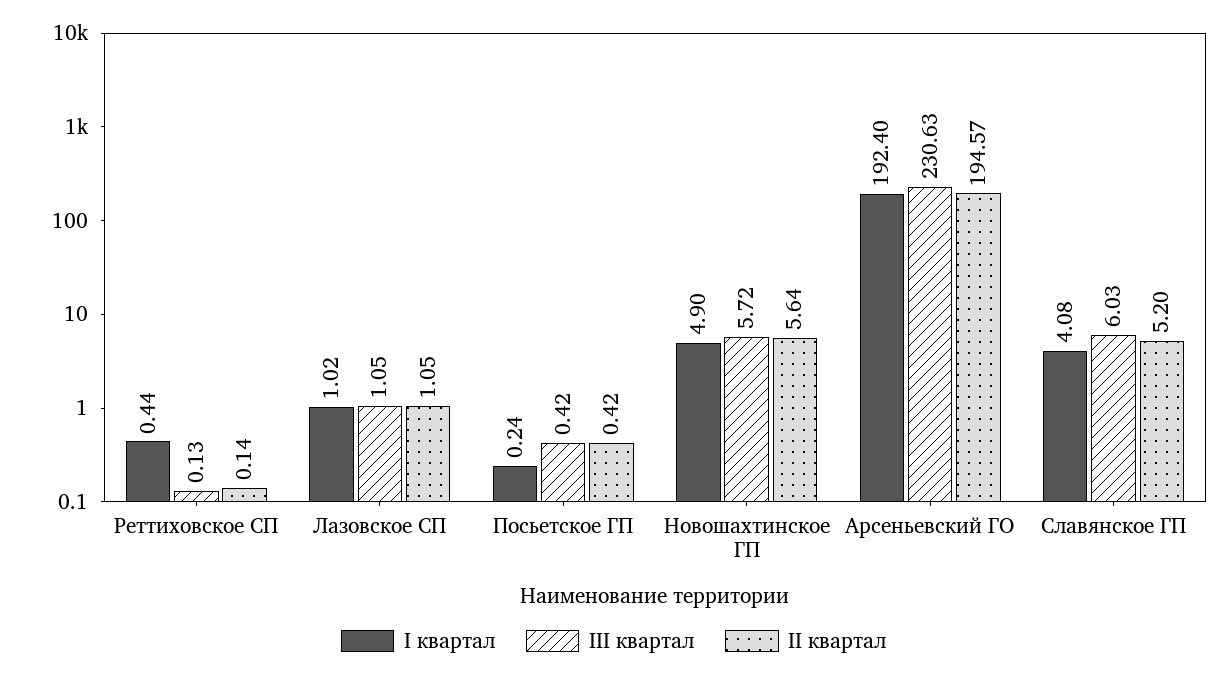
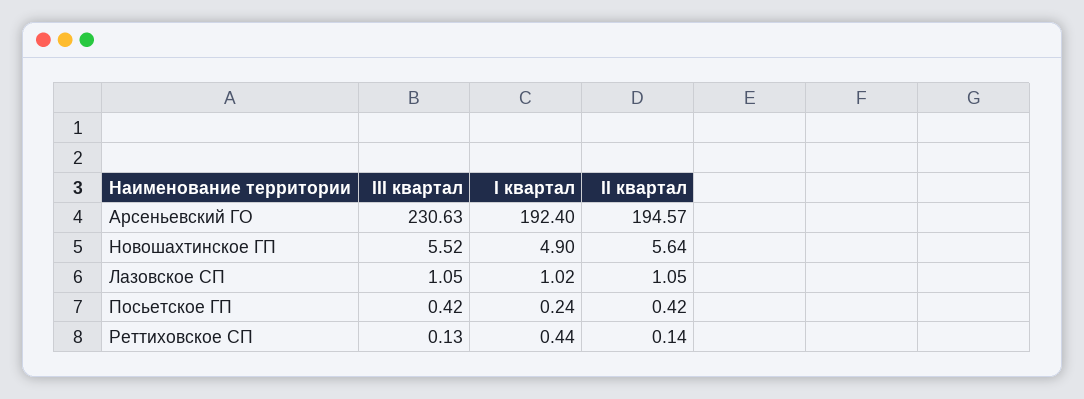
III квартал, Новошахтинское ГП: 5.72 -> 5.52
I квартал, Славянское ГП: 4.08 -> none
III квартал, Славянское ГП: 6.03 -> none
II квартал, Славянское ГП: 5.2 -> none

